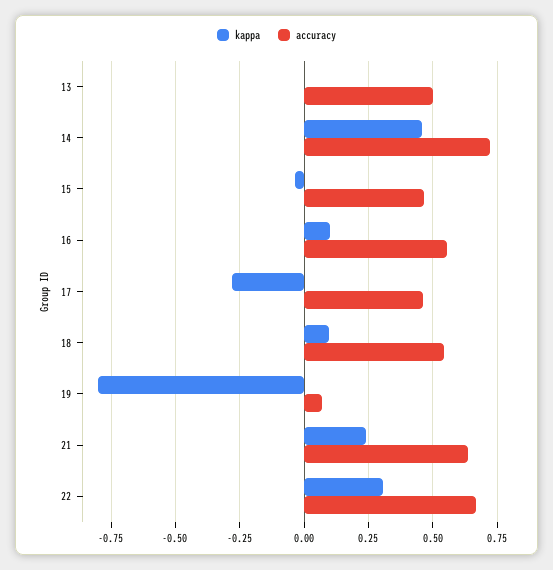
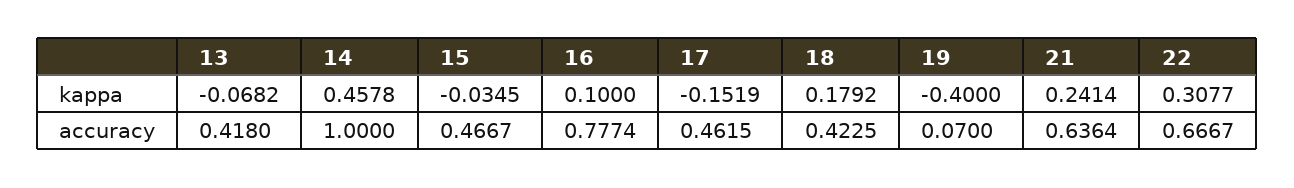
kappa, 13: 0 -> -0.0682
accuracy, 13: 0.5 -> 0.418
accuracy, 14: 0.725 -> 1
accuracy, 16: 0.55 -> 0.7774
kappa, 17: -0.275 -> -0.1519
kappa, 18: 0.1 -> 0.1792
accuracy, 18: 0.55 -> 0.4225
kappa, 19: -0.8 -> -0.4

